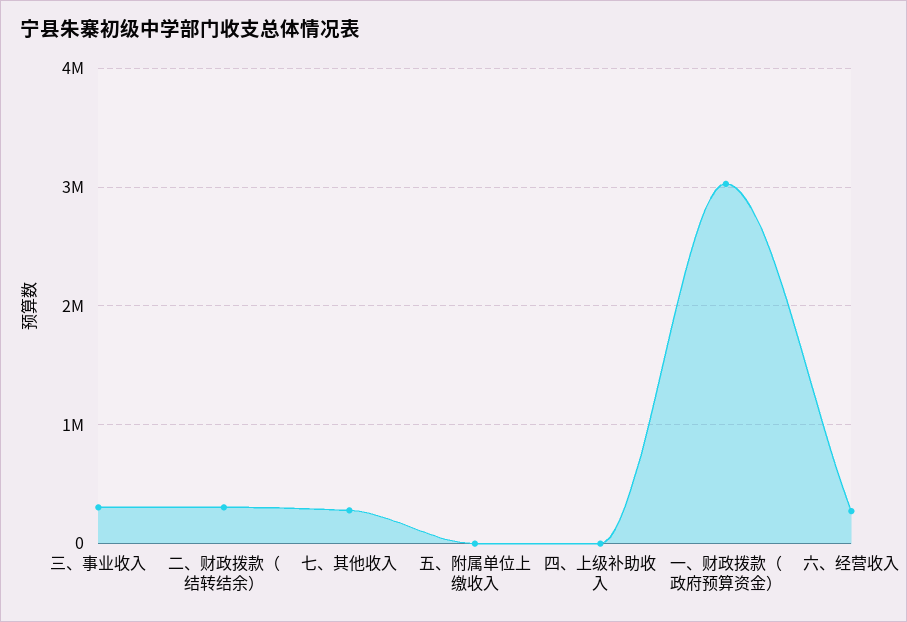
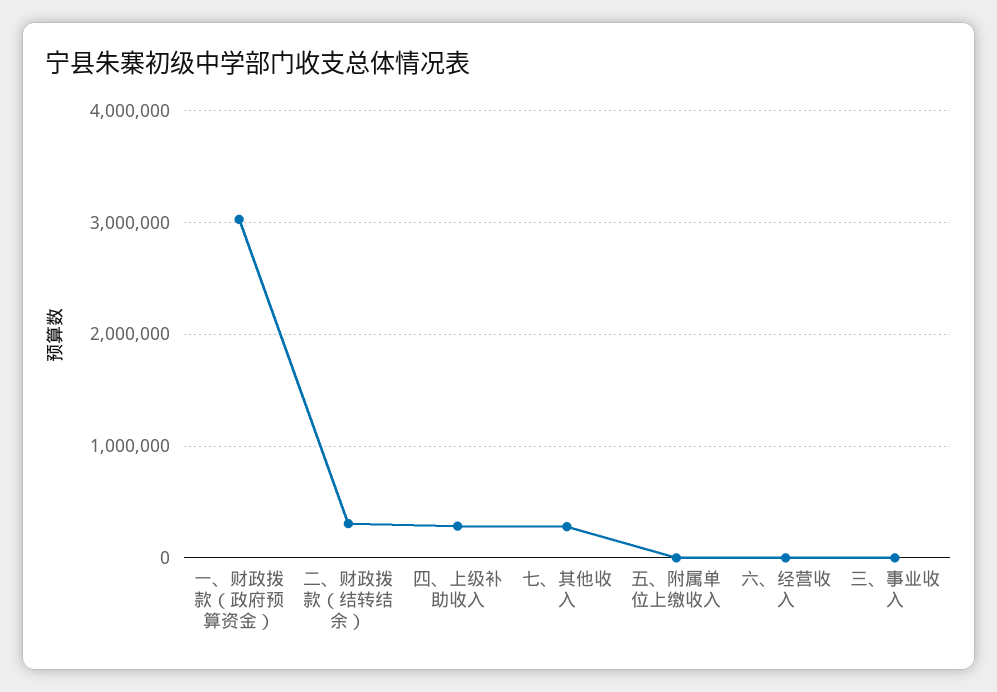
三、事业收入: 300000 -> 0
四、上级补助收入: 0 -> 300000
六、经营收入: 300000 -> 0

